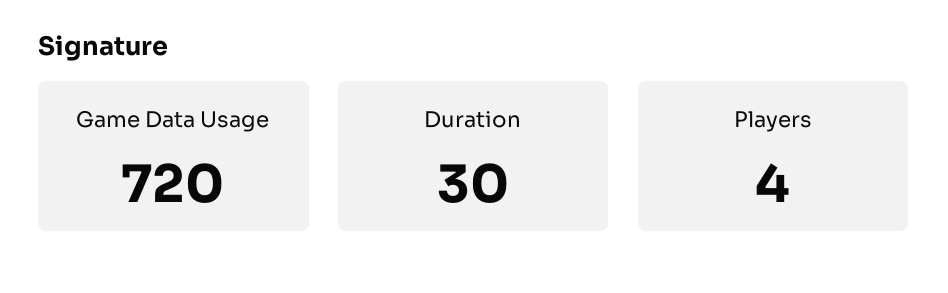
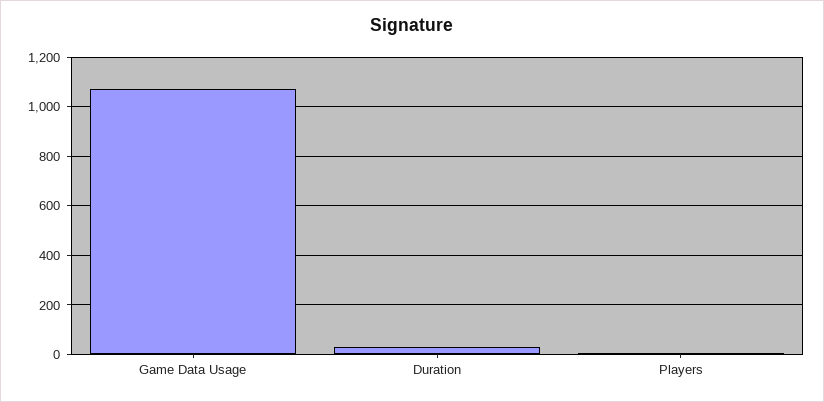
Game Data Usage: 720 -> 1075

